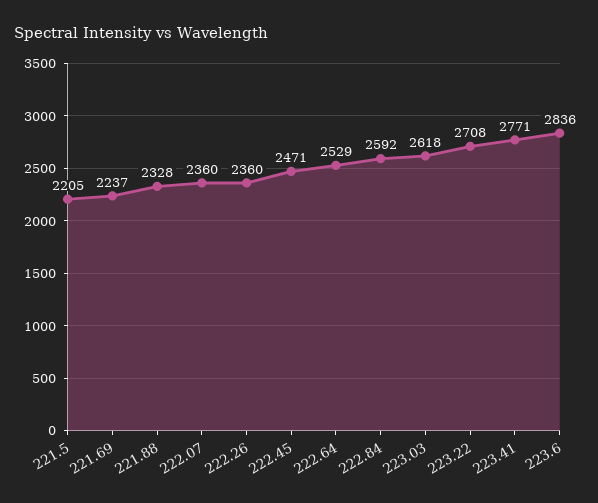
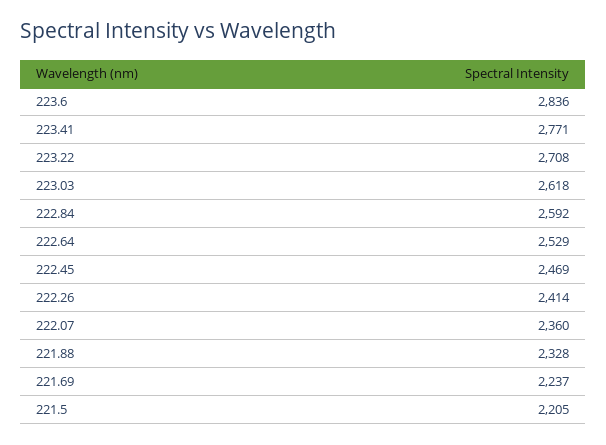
222.26: 2360 -> 2414
222.45: 2471 -> 2469

